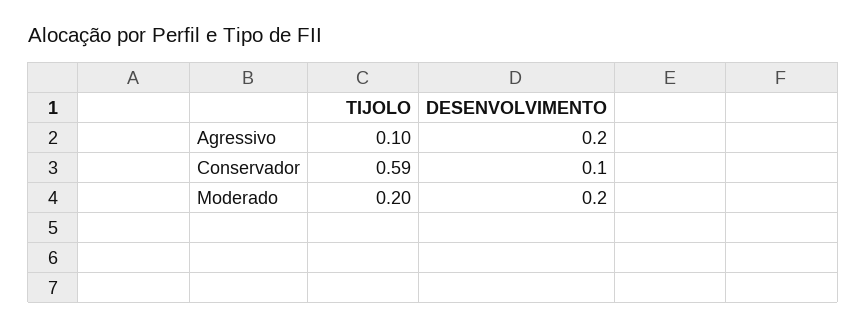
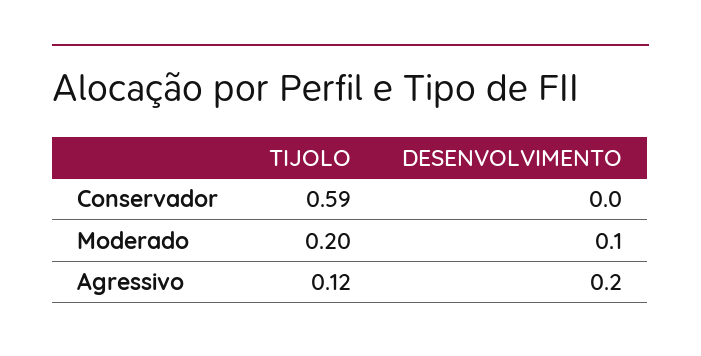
TIJOLO, Agressivo: 0.1 -> 0.12
DESENVOLVIMENTO, Conservador: 0.1 -> 0
DESENVOLVIMENTO, Moderado: 0.2 -> 0.1

